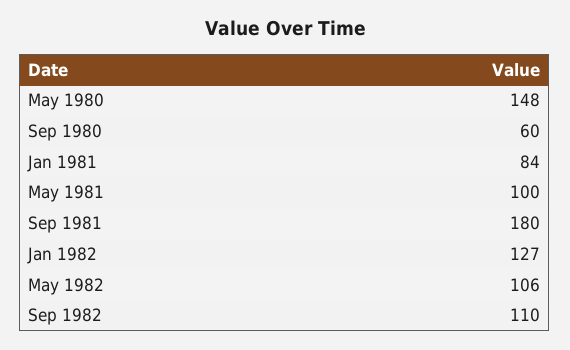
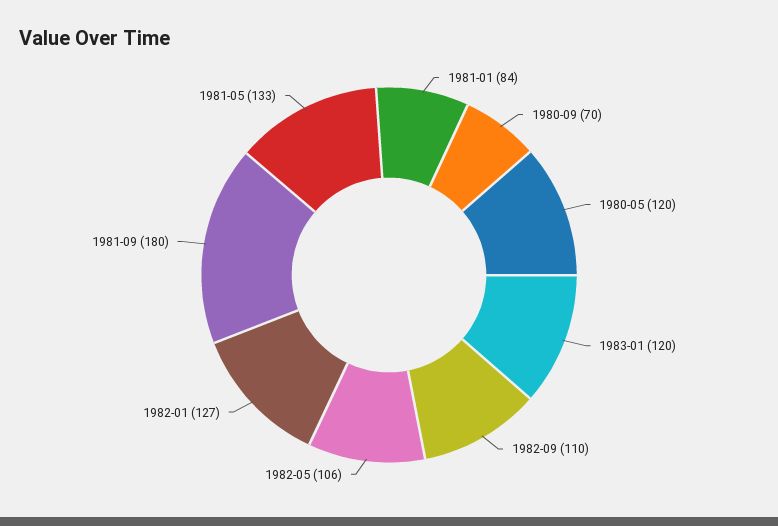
May 1980: 148 -> 120
Sep 1980: 60 -> 70
May 1981: 100 -> 133
1983-01: none -> 120

